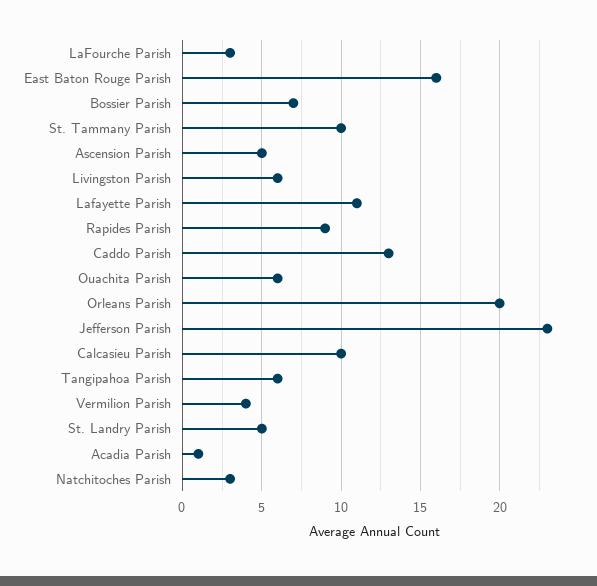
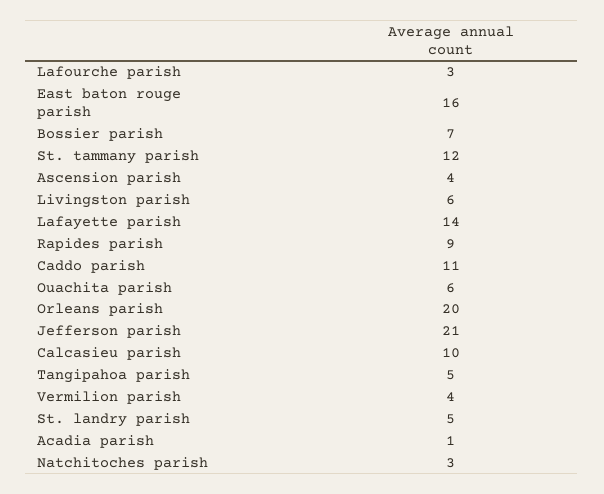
St. Tammany Parish: 10 -> 12
Ascension Parish: 5 -> 4
Lafayette Parish: 11 -> 14
Caddo Parish: 13 -> 11
Jefferson Parish: 23 -> 21
Tangipahoa Parish: 6 -> 5

